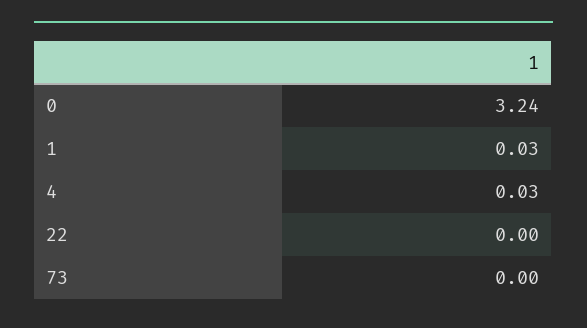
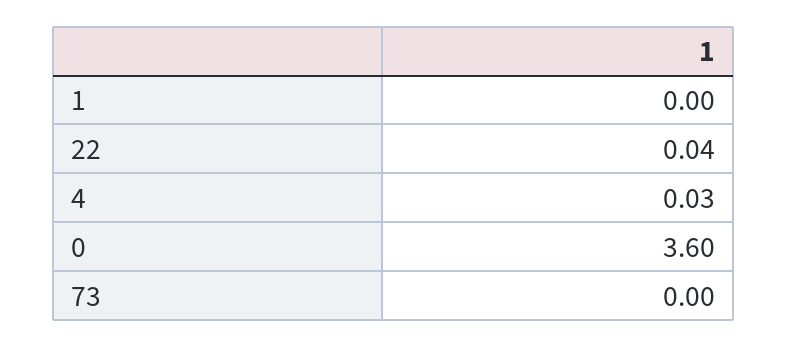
0: 3.24 -> 3.6
1: 0.03 -> 0
22: 0 -> 0.04

